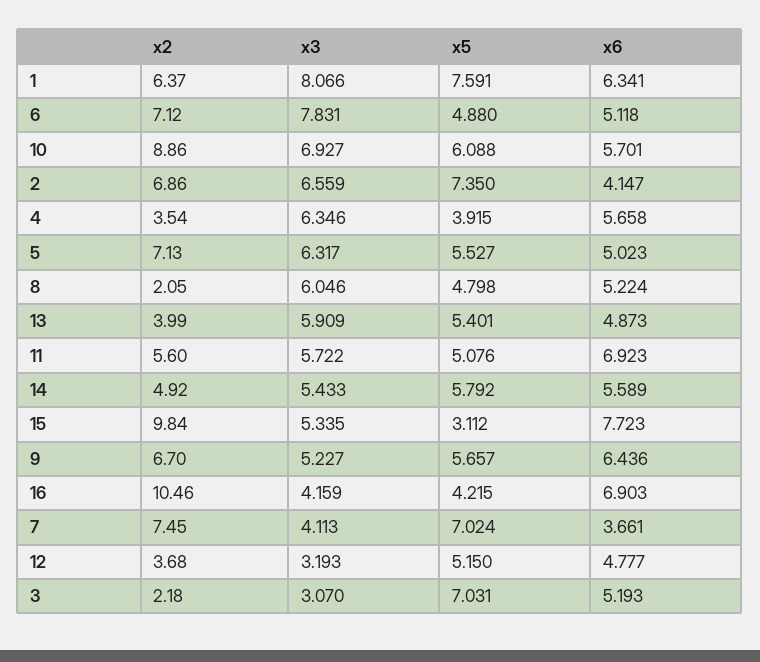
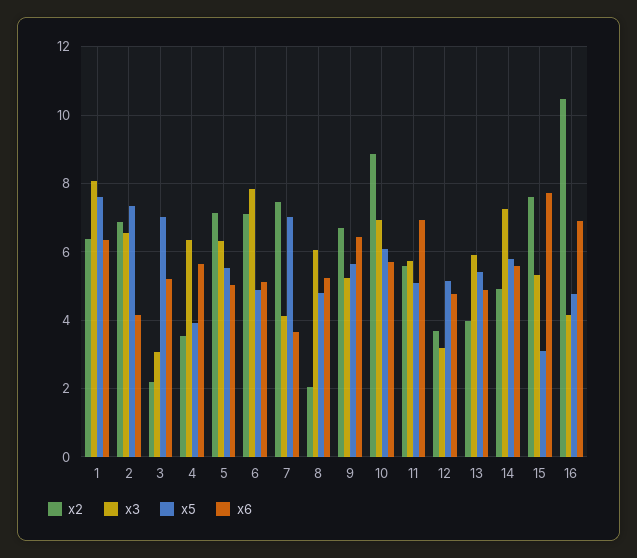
x3, 14: 5.433 -> 7.2
x2, 15: 9.84 -> 7.6
x5, 16: 4.215 -> 4.8

